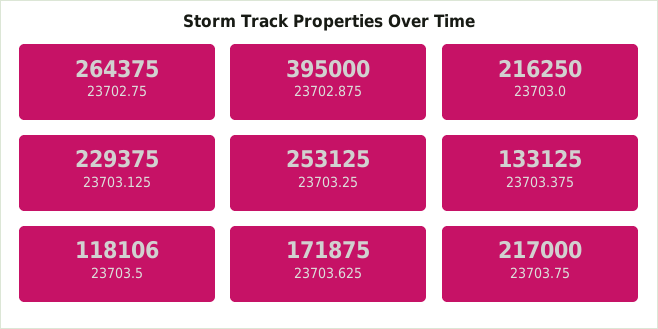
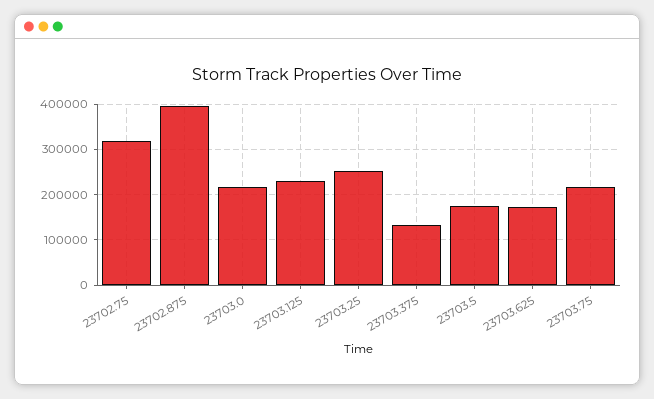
23702.75: 264375 -> 320000
23703.5: 118106 -> 180000

